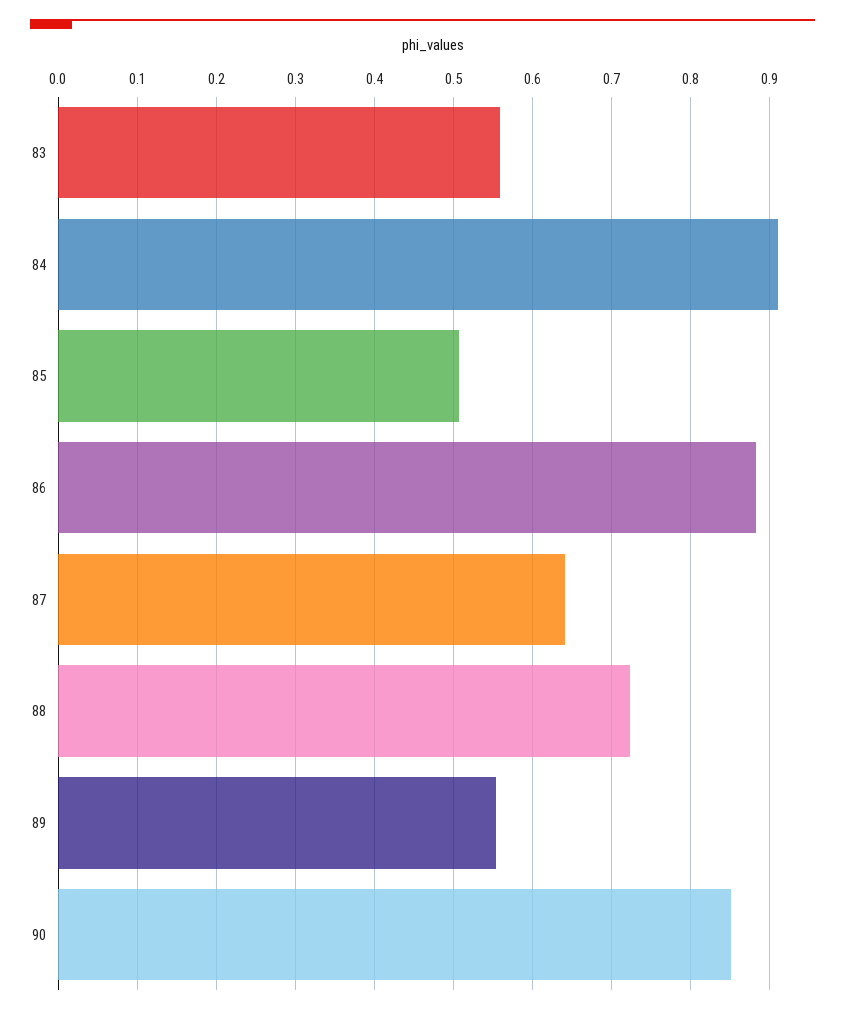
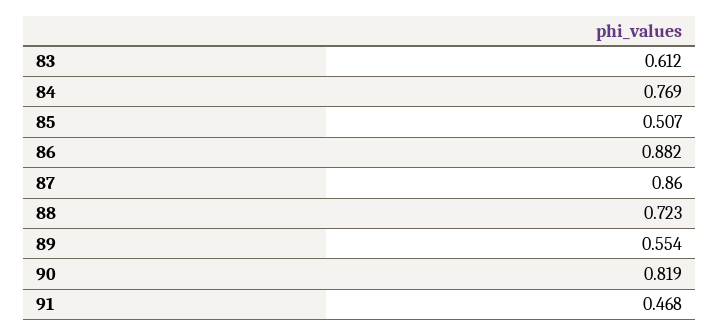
83: 0.56 -> 0.612
84: 0.91 -> 0.769
87: 0.64 -> 0.86
90: 0.85 -> 0.819
91: none -> 0.468

